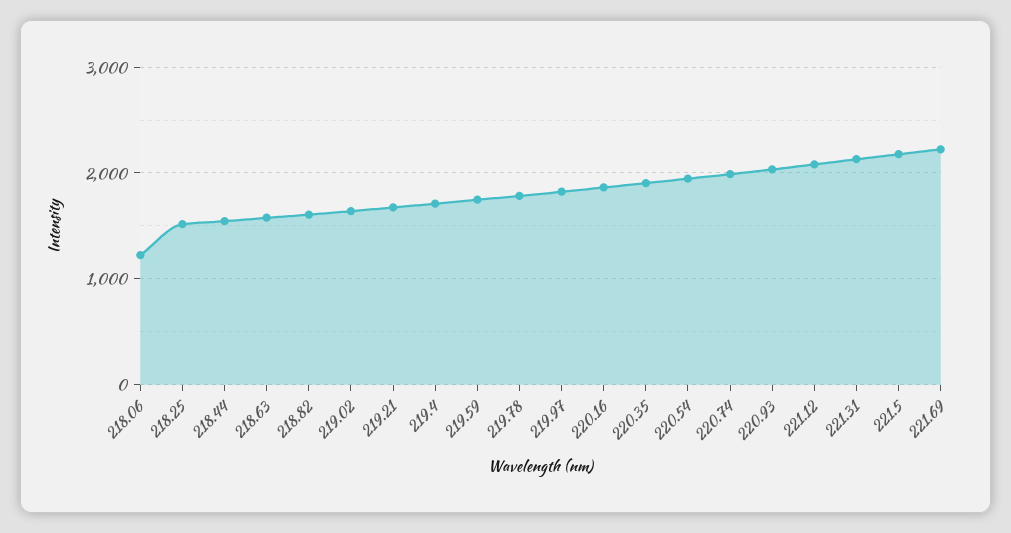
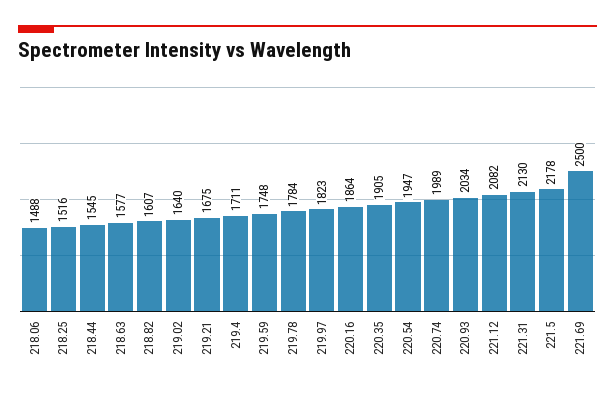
218.06: 1200 -> 1488
221.69: 2200 -> 2500

